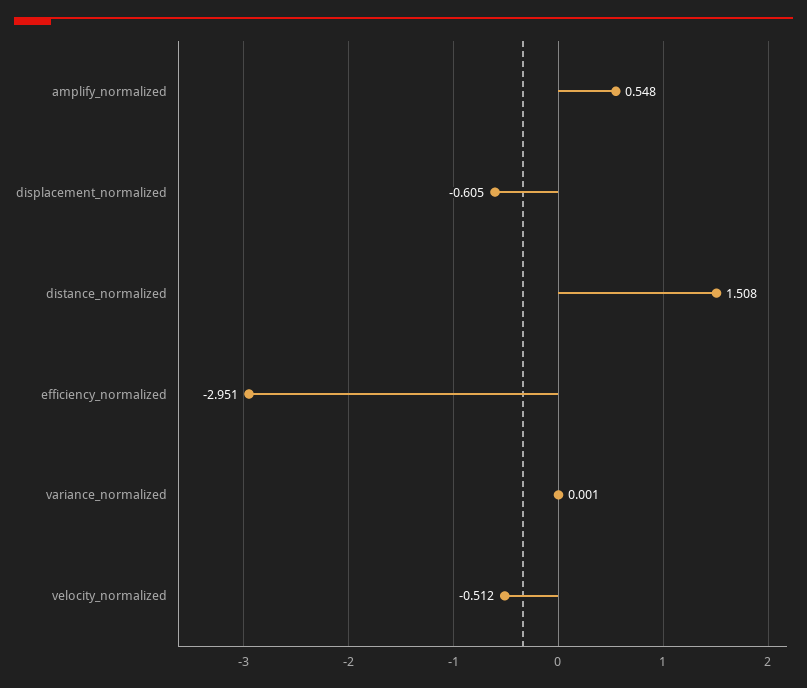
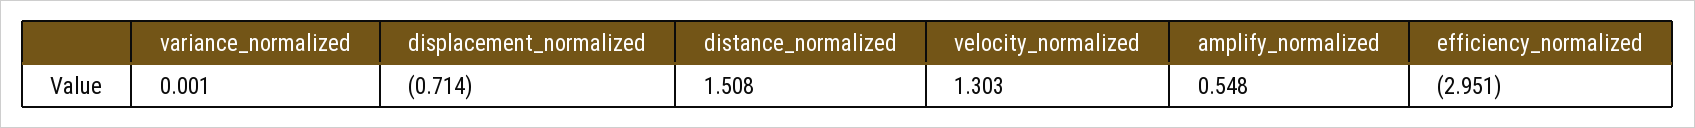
displacement_normalized: -0.605 -> -0.714
velocity_normalized: -0.512 -> 1.303

